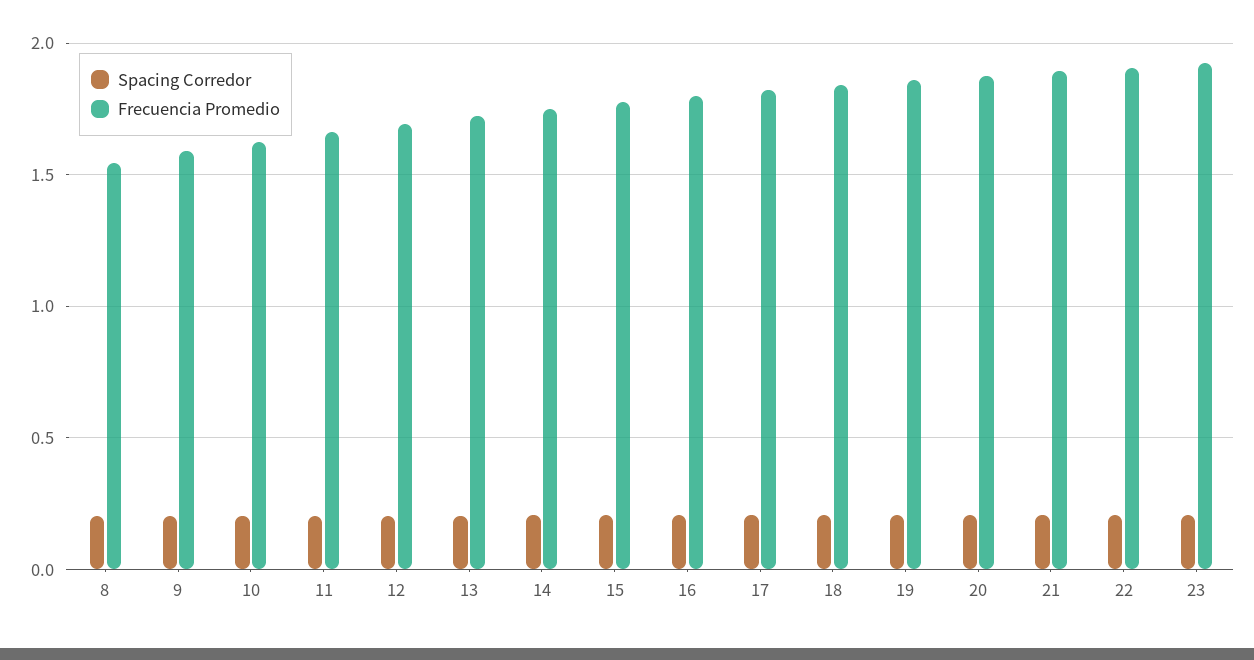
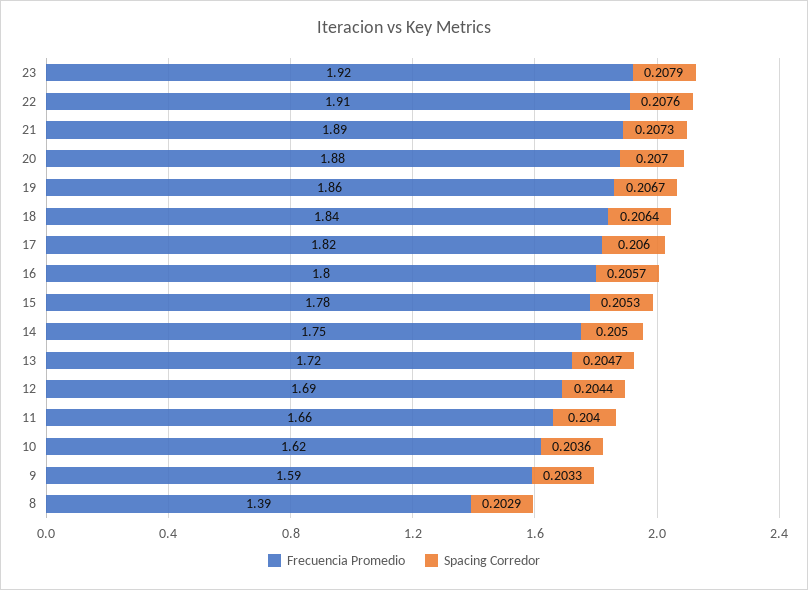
Frecuencia Promedio, 8: 1.55 -> 1.39

